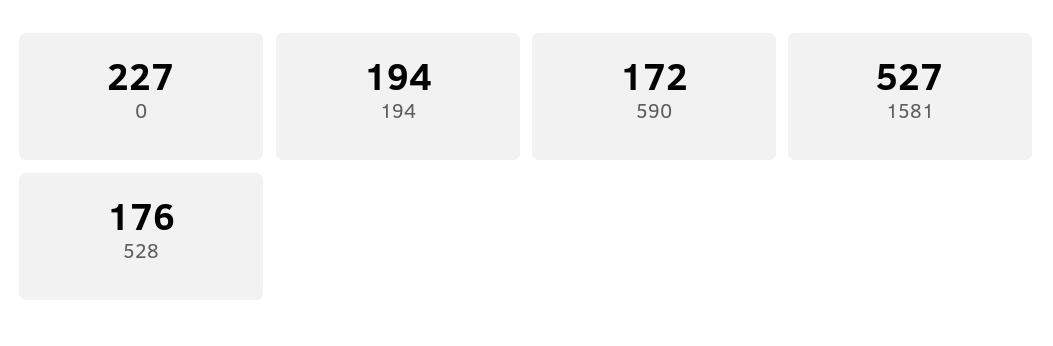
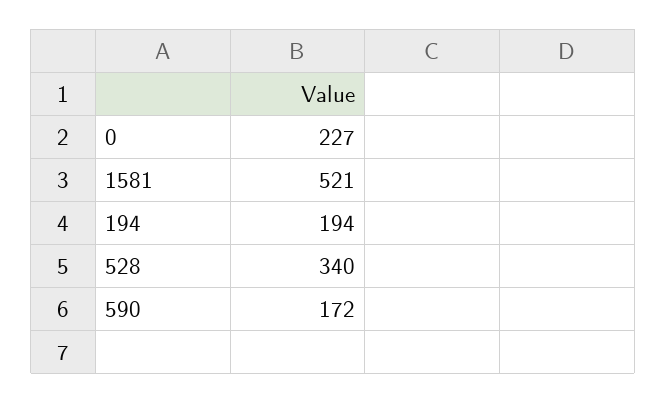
1581: 527 -> 521
528: 176 -> 340

